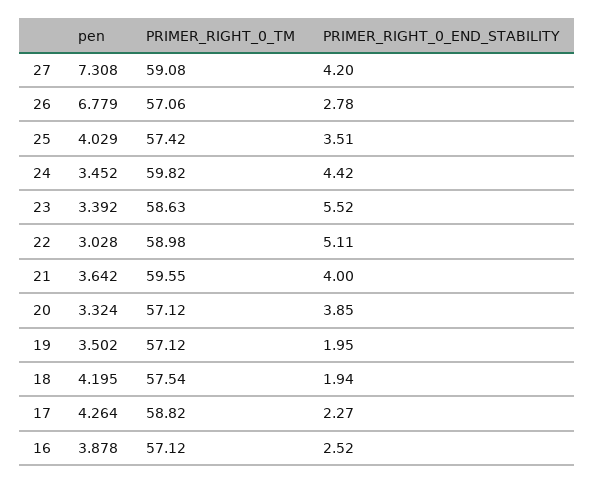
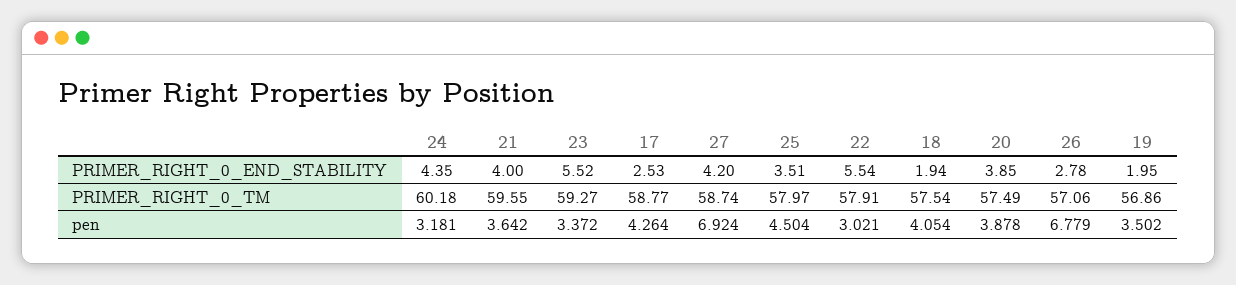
pen, 27: 7.308 -> 6.924
PRIMER_RIGHT_0_TM, 27: 59.08 -> 58.74
pen, 25: 4.029 -> 4.504
PRIMER_RIGHT_0_TM, 25: 57.42 -> 57.97
pen, 24: 3.452 -> 3.181
PRIMER_RIGHT_0_TM, 24: 59.82 -> 60.18
PRIMER_RIGHT_0_END_STABILITY, 24: 4.42 -> 4.35
pen, 23: 3.392 -> 3.372
PRIMER_RIGHT_0_TM, 23: 58.63 -> 59.27
pen, 22: 3.028 -> 3.021
PRIMER_RIGHT_0_TM, 22: 58.98 -> 57.91
PRIMER_RIGHT_0_END_STABILITY, 22: 5.11 -> 5.54
pen, 20: 3.324 -> 3.878
PRIMER_RIGHT_0_TM, 20: 57.12 -> 57.49
PRIMER_RIGHT_0_TM, 19: 57.12 -> 56.86
pen, 18: 4.195 -> 4.054
PRIMER_RIGHT_0_TM, 17: 58.82 -> 58.77
PRIMER_RIGHT_0_END_STABILITY, 17: 2.27 -> 2.53
pen, 16: 3.878 -> none
PRIMER_RIGHT_0_TM, 16: 57.12 -> none
PRIMER_RIGHT_0_END_STABILITY, 16: 2.52 -> none

